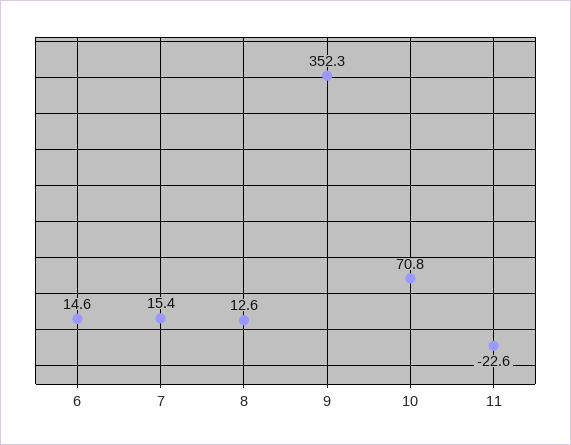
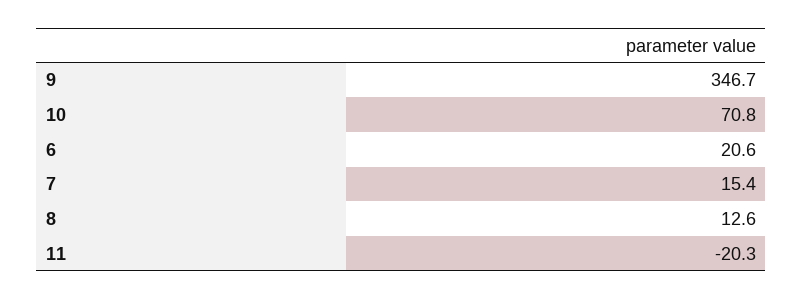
6: 14.6 -> 20.6
9: 352.3 -> 346.7
11: -22.6 -> -20.3

